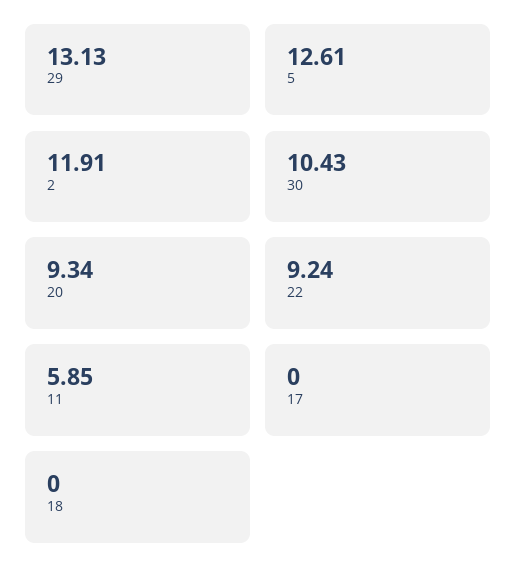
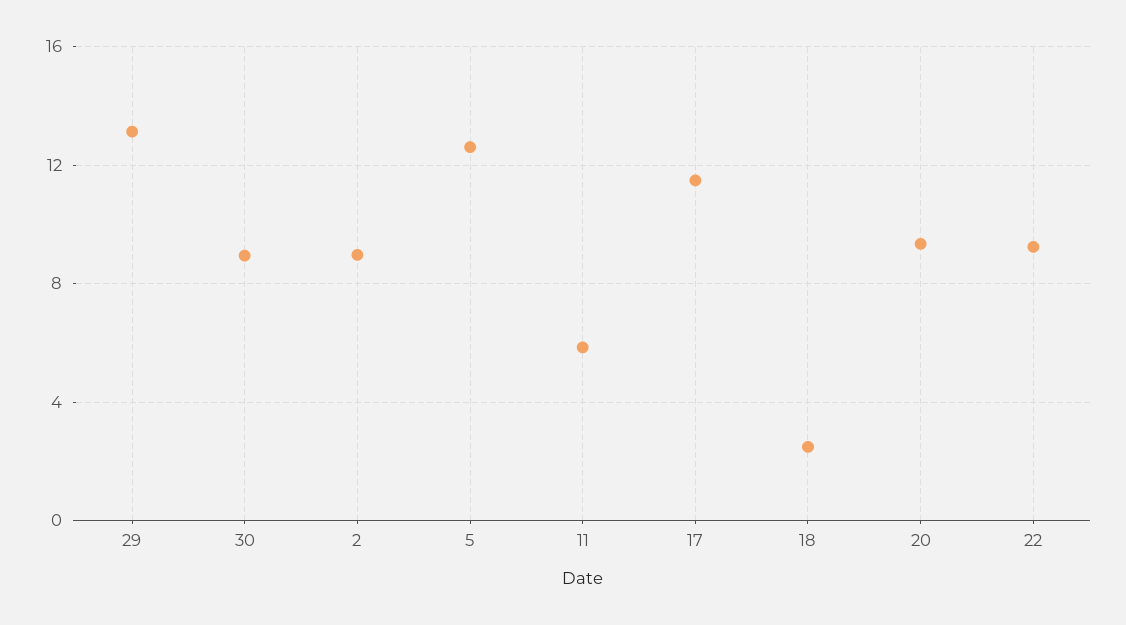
2: 11.91 -> 9
30: 10.43 -> 9
17: 0 -> 11.5
18: 0 -> 2.5

